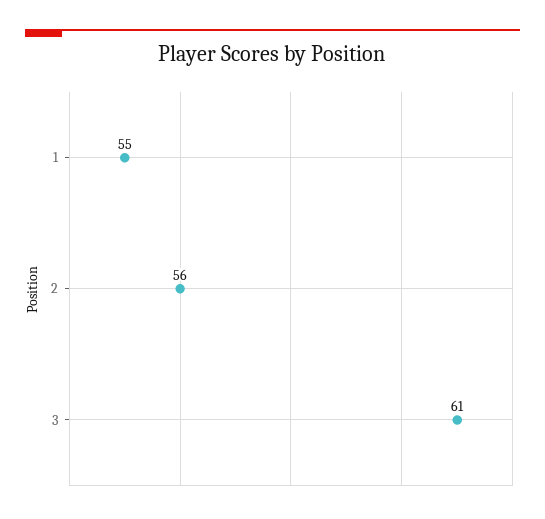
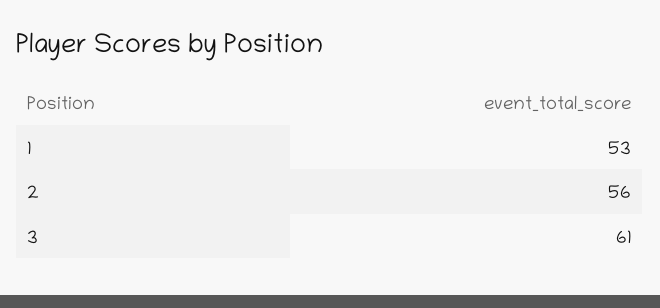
1: 55 -> 53

